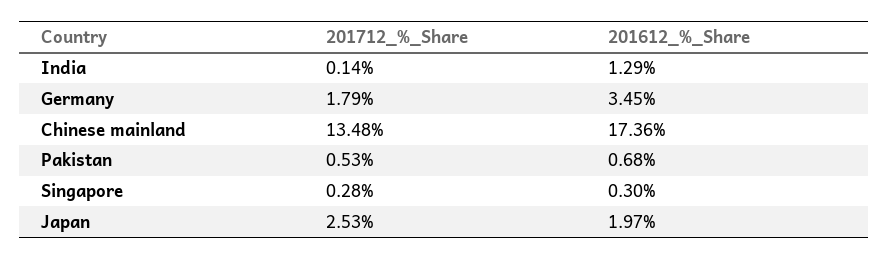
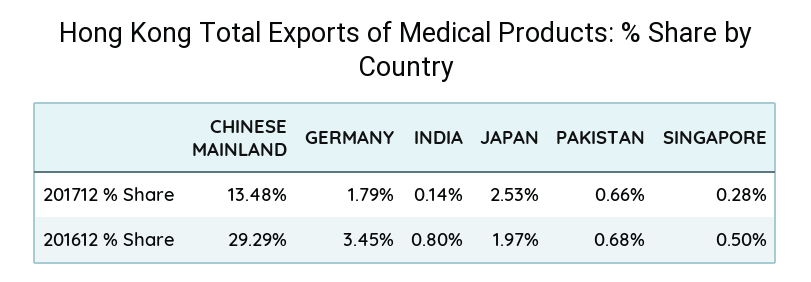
201612_%_Share, India: 1.29 -> 0.8
201612_%_Share, Chinese mainland: 17.36 -> 29.29
201712_%_Share, Pakistan: 0.53 -> 0.66
201612_%_Share, Singapore: 0.3 -> 0.5

